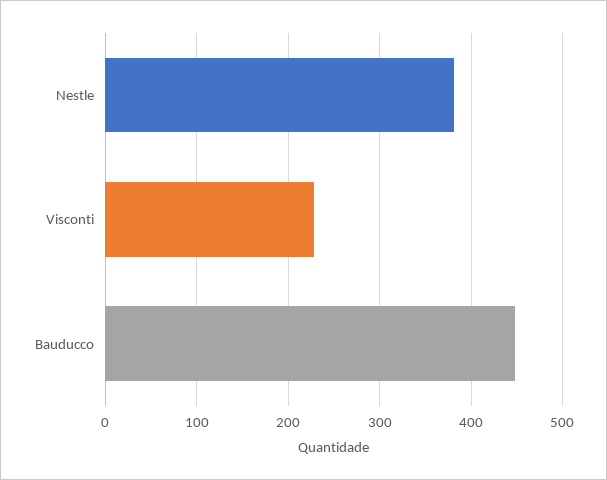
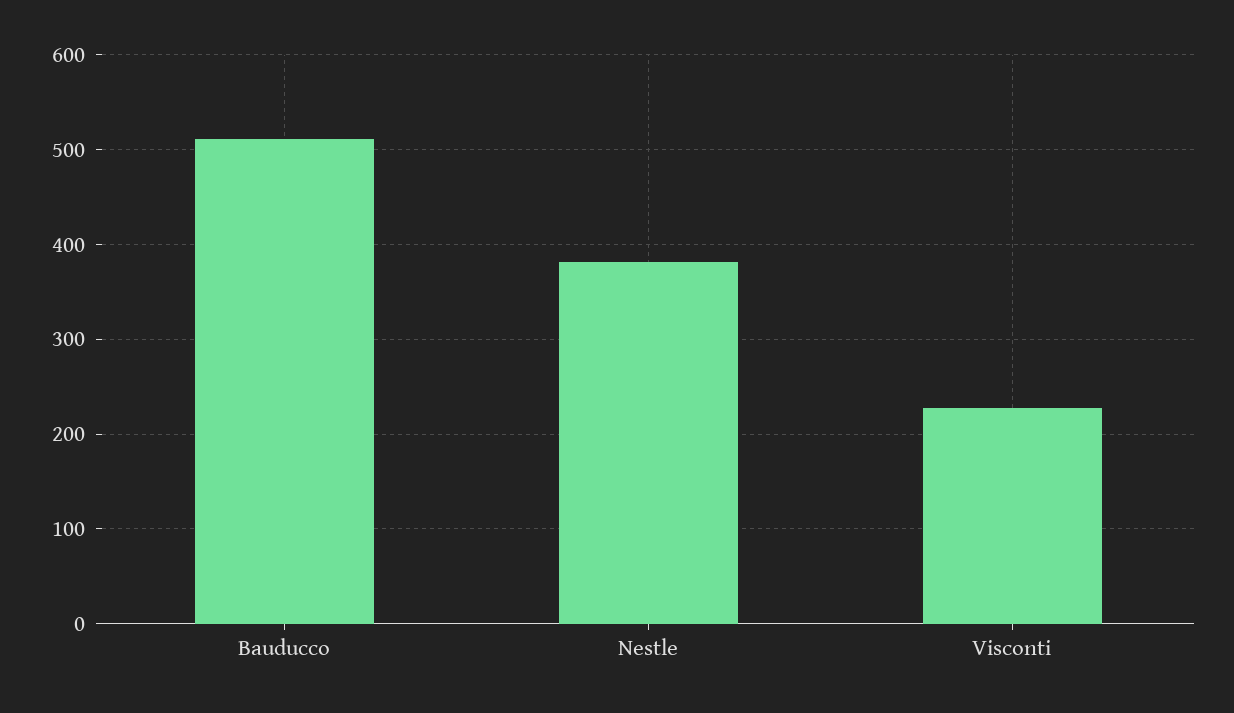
Bauducco: 450 -> 510

